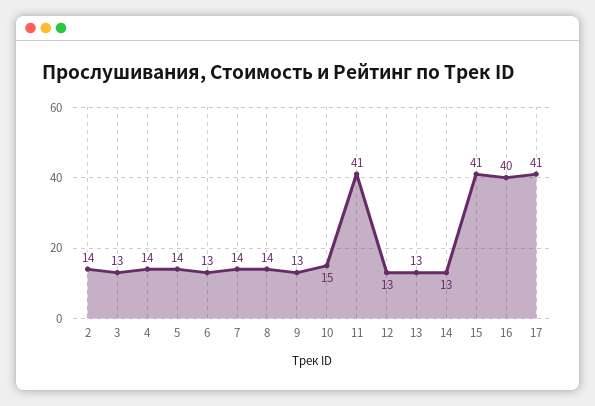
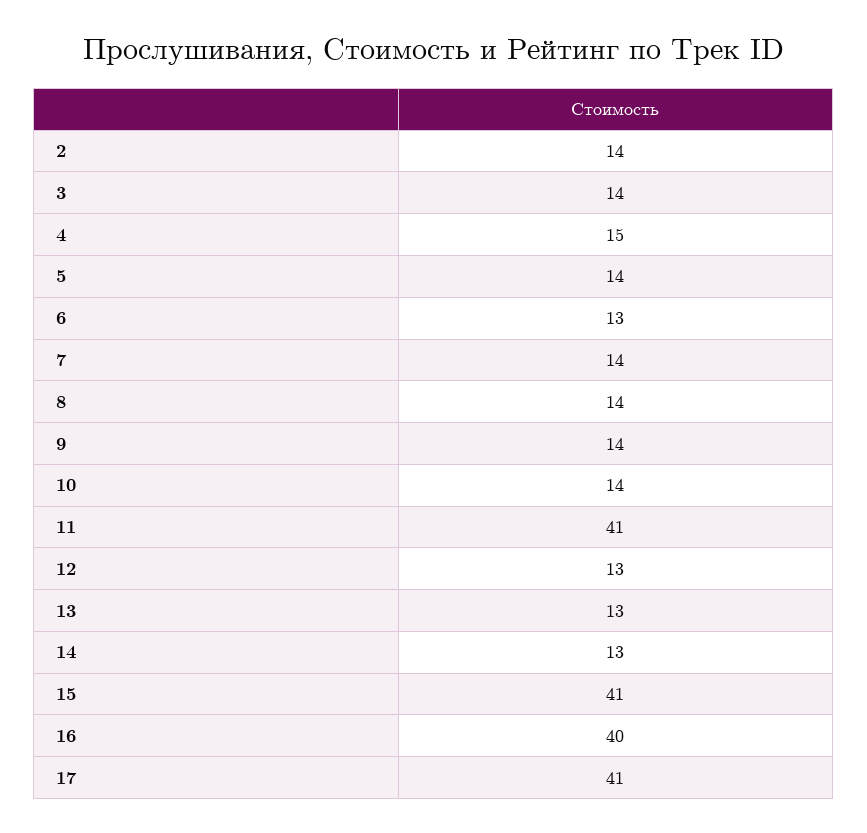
3: 13 -> 14
4: 14 -> 15
9: 13 -> 14
10: 15 -> 14

